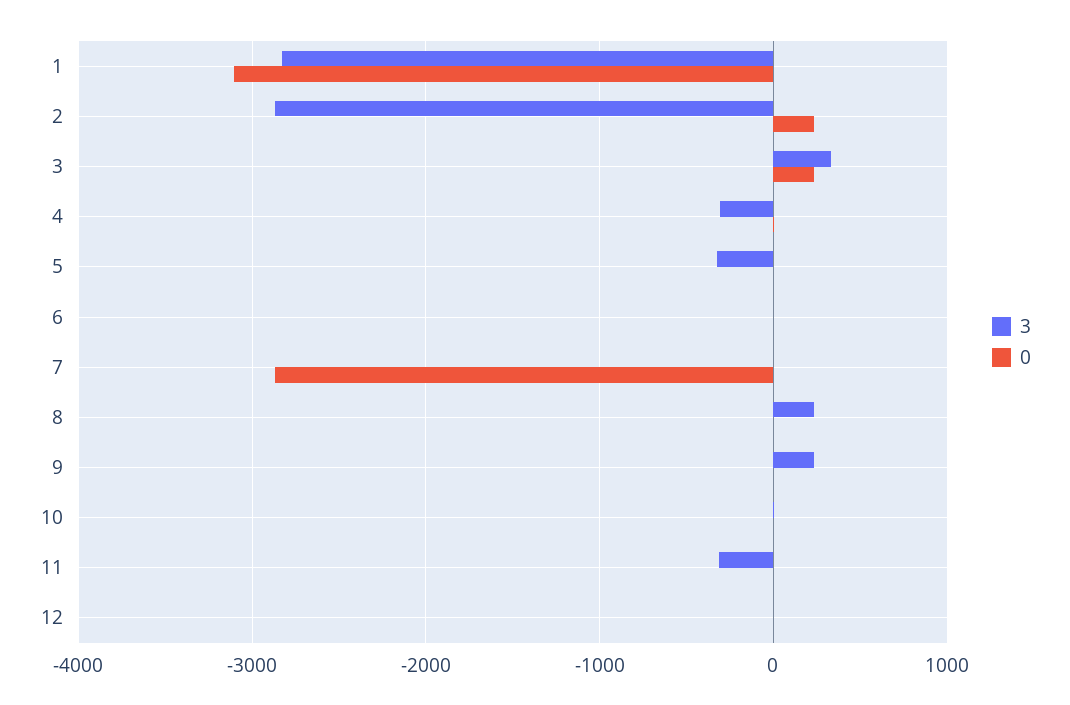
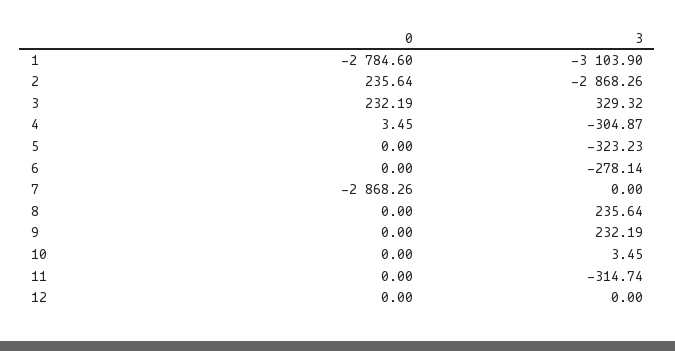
3, 1: -2800 -> -3103.9
0, 1: -3100 -> -2784.6
3, 6: 0 -> -278.14

